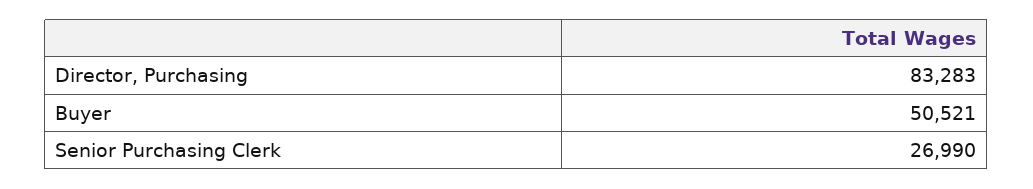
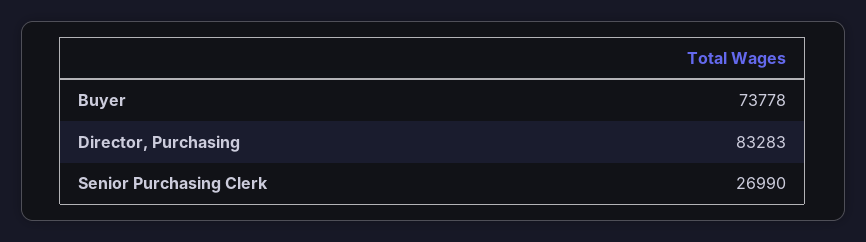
Buyer: 50521 -> 73778

